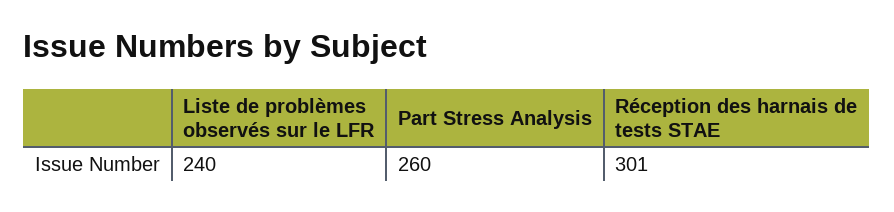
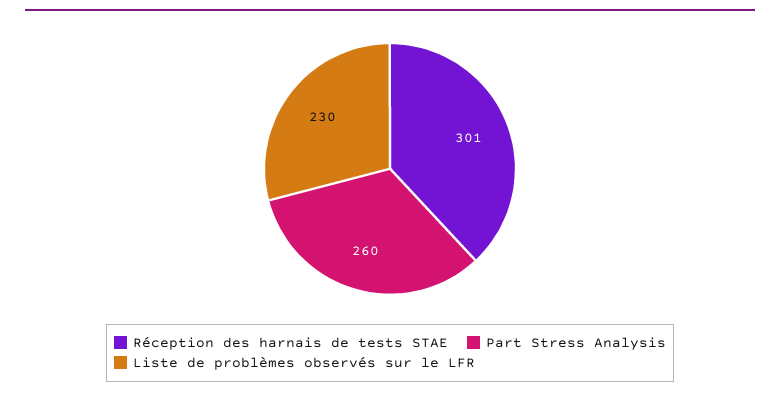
Liste de problèmes observés sur le LFR: 240 -> 230

